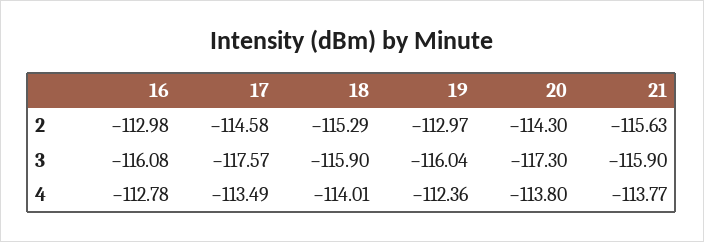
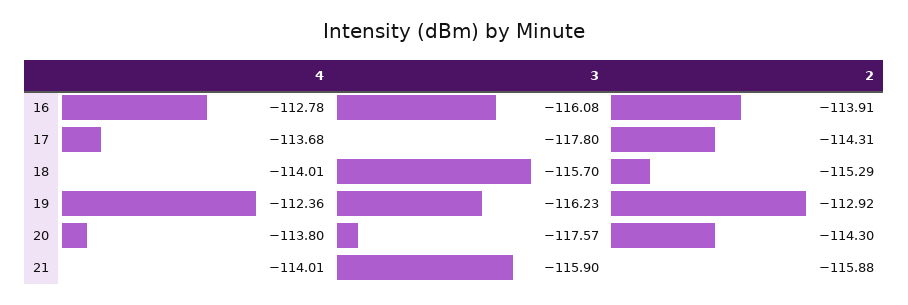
16, 2: -112.98 -> -113.91
17, 2: -114.58 -> -114.31
19, 2: -112.97 -> -112.92
21, 2: -115.63 -> -115.88
17, 3: -117.57 -> -117.8
18, 3: -115.9 -> -115.7
19, 3: -116.04 -> -116.23
20, 3: -117.3 -> -117.57
17, 4: -113.49 -> -113.68
21, 4: -113.77 -> -114.01

